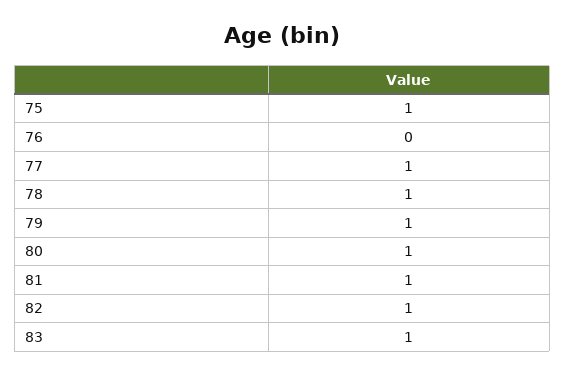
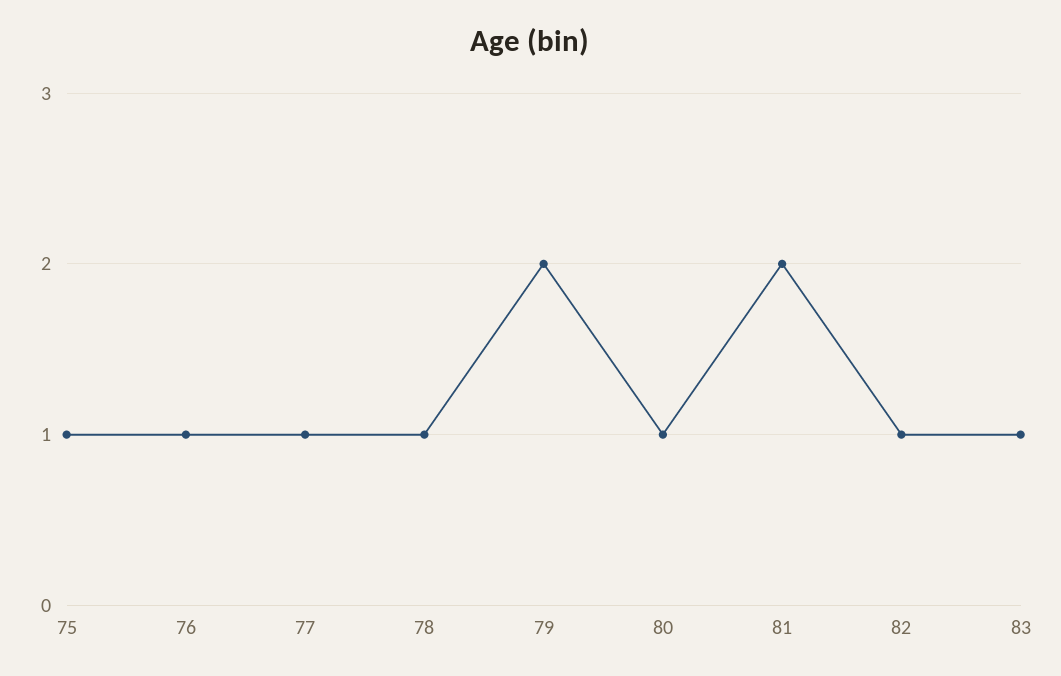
76: 0 -> 1
79: 1 -> 2
81: 1 -> 2

